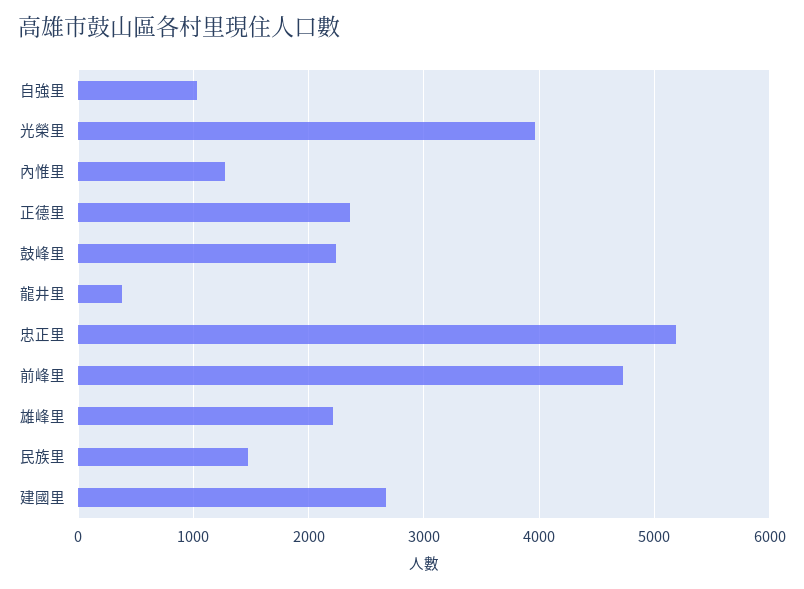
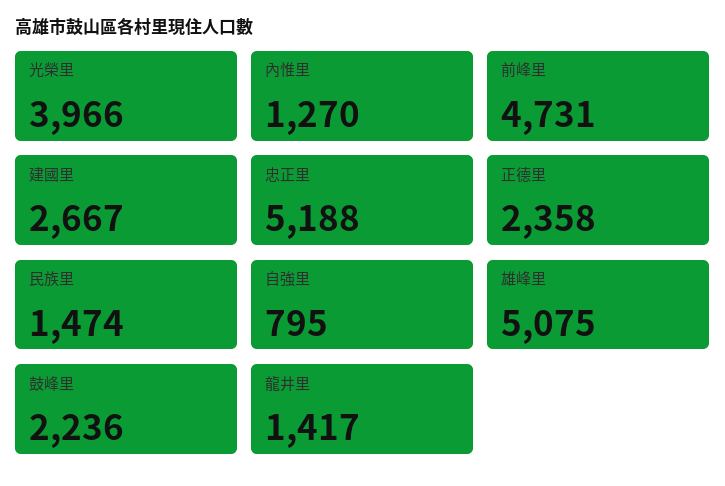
自強里: 1000 -> 795
龍井里: 400 -> 1417
雄峰里: 2200 -> 5075

